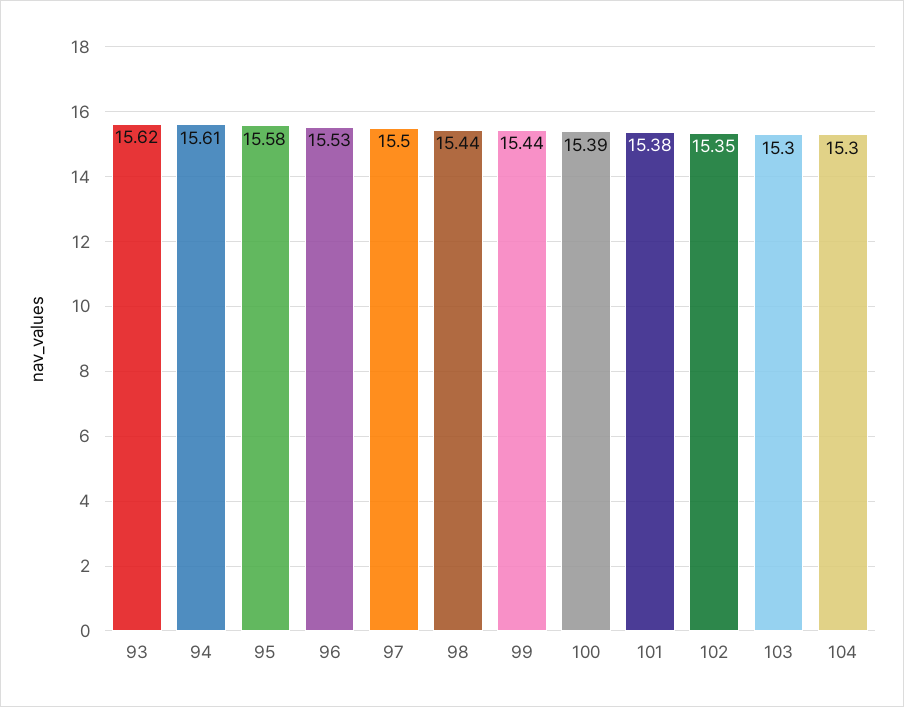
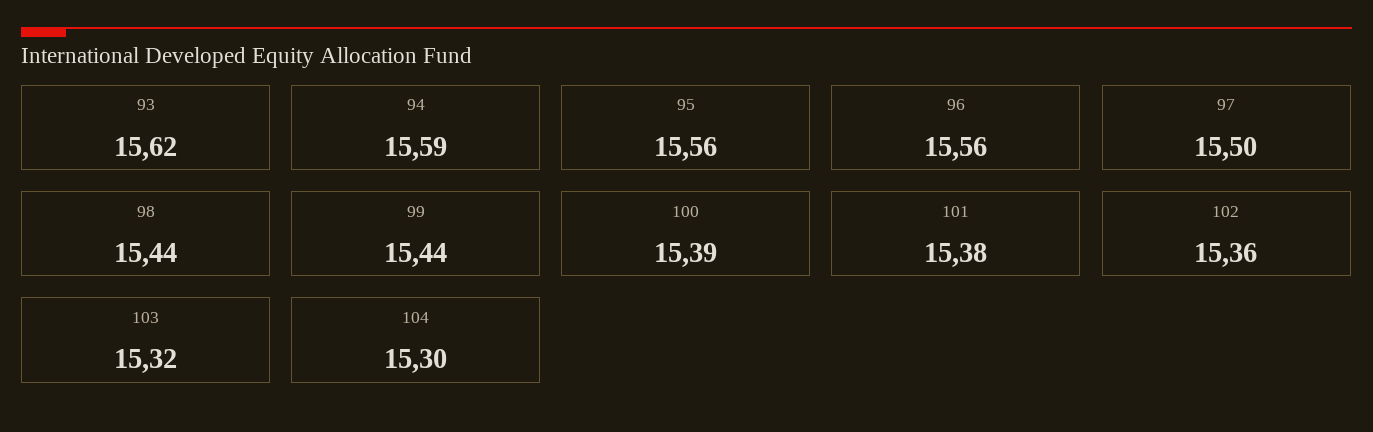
94: 15.61 -> 15.59
95: 15.58 -> 15.56
96: 15.53 -> 15.56
102: 15.35 -> 15.36
103: 15.3 -> 15.32

